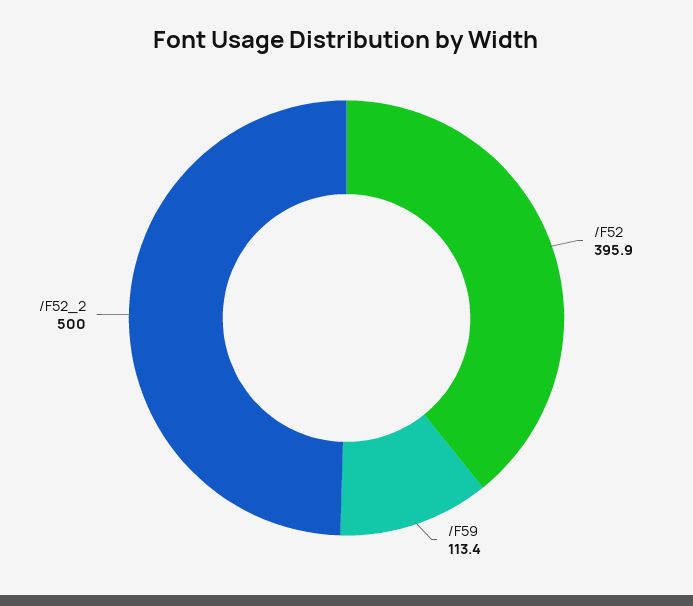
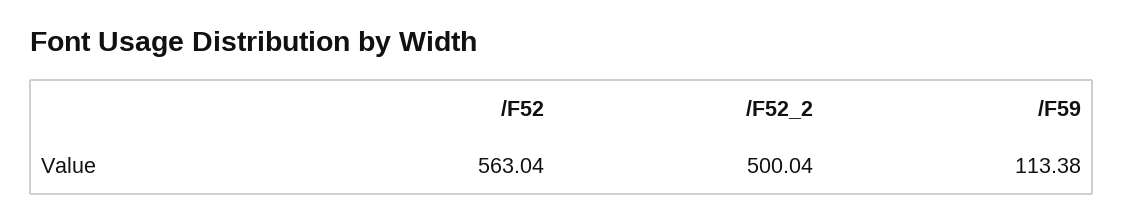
/F52: 395.9 -> 563.04

